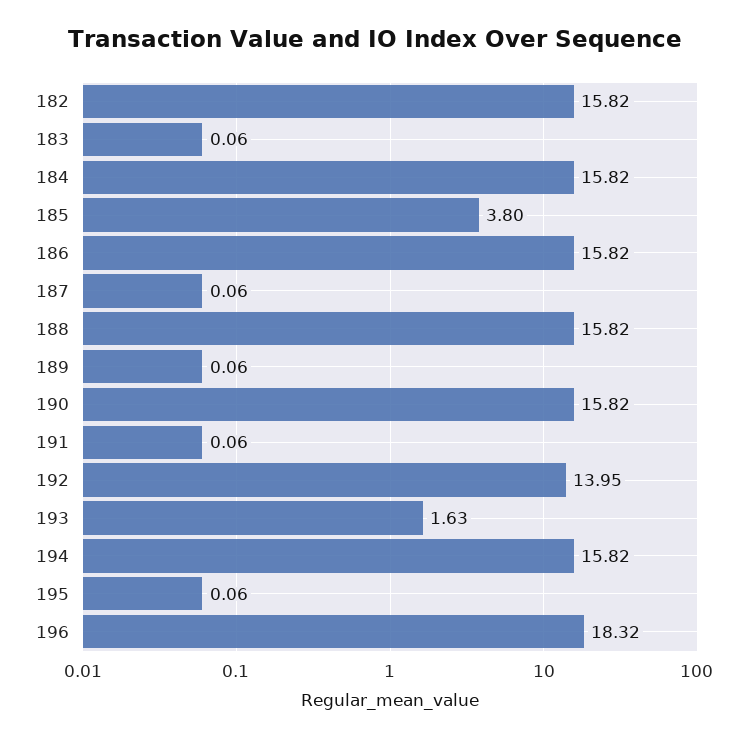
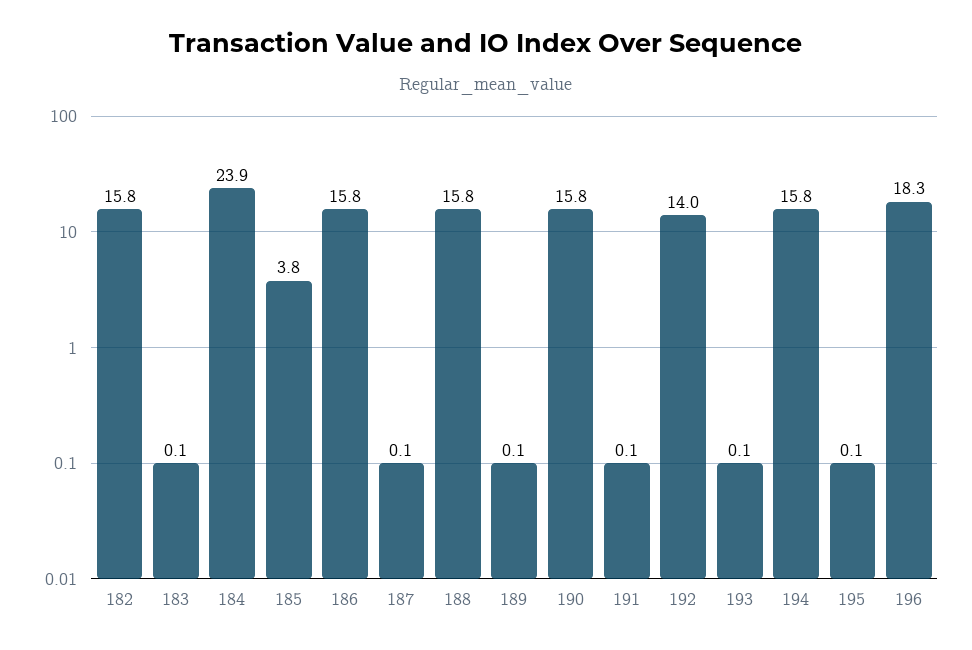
184: 15.82 -> 23.9
193: 1.63 -> 0.1

